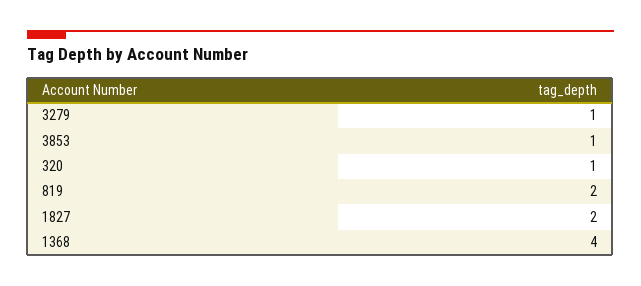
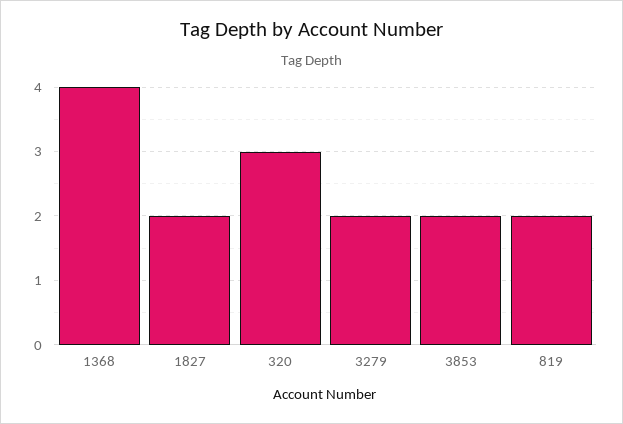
3279: 1 -> 2
3853: 1 -> 2
320: 1 -> 3

